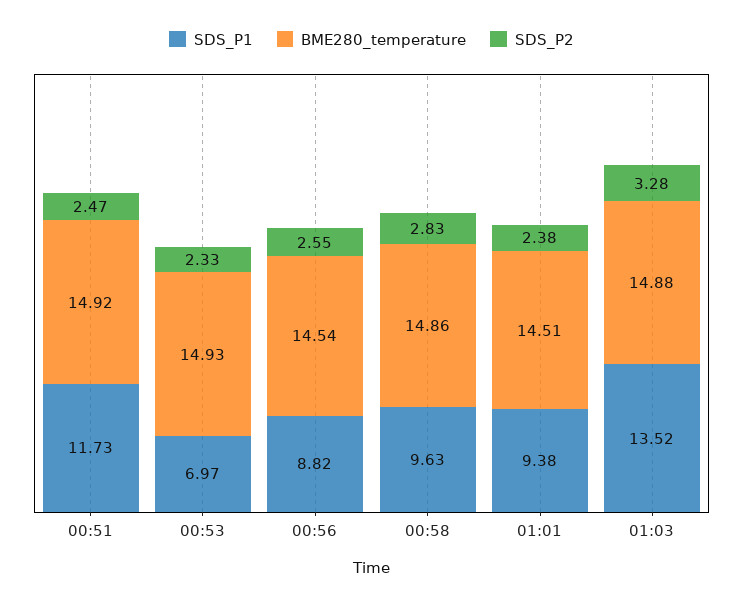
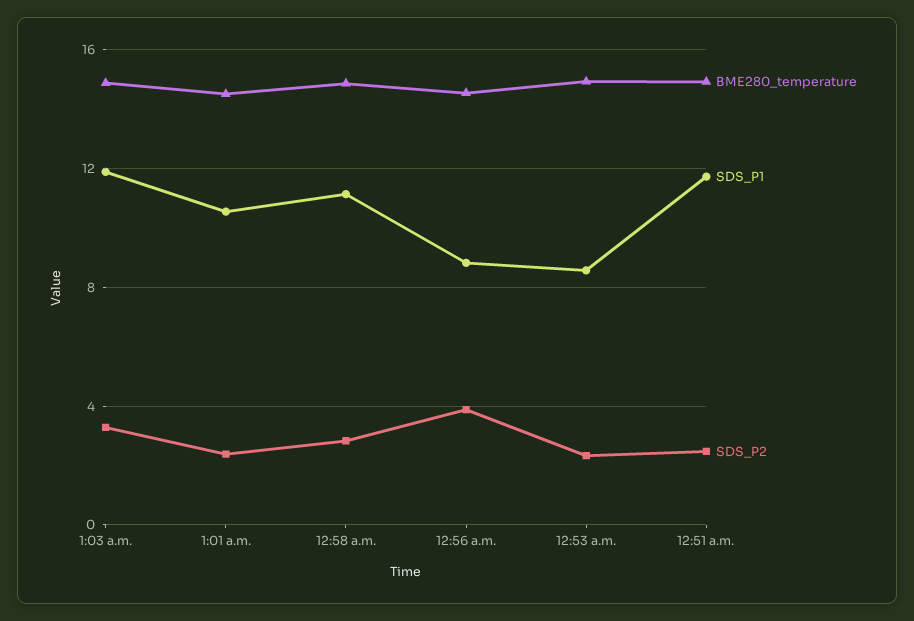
SDS_P1, 00:53: 6.97 -> 8.5
SDS_P2, 00:56: 2.55 -> 4
SDS_P1, 00:58: 9.63 -> 11
SDS_P1, 01:01: 9.38 -> 10.5
SDS_P1, 01:03: 13.52 -> 12

